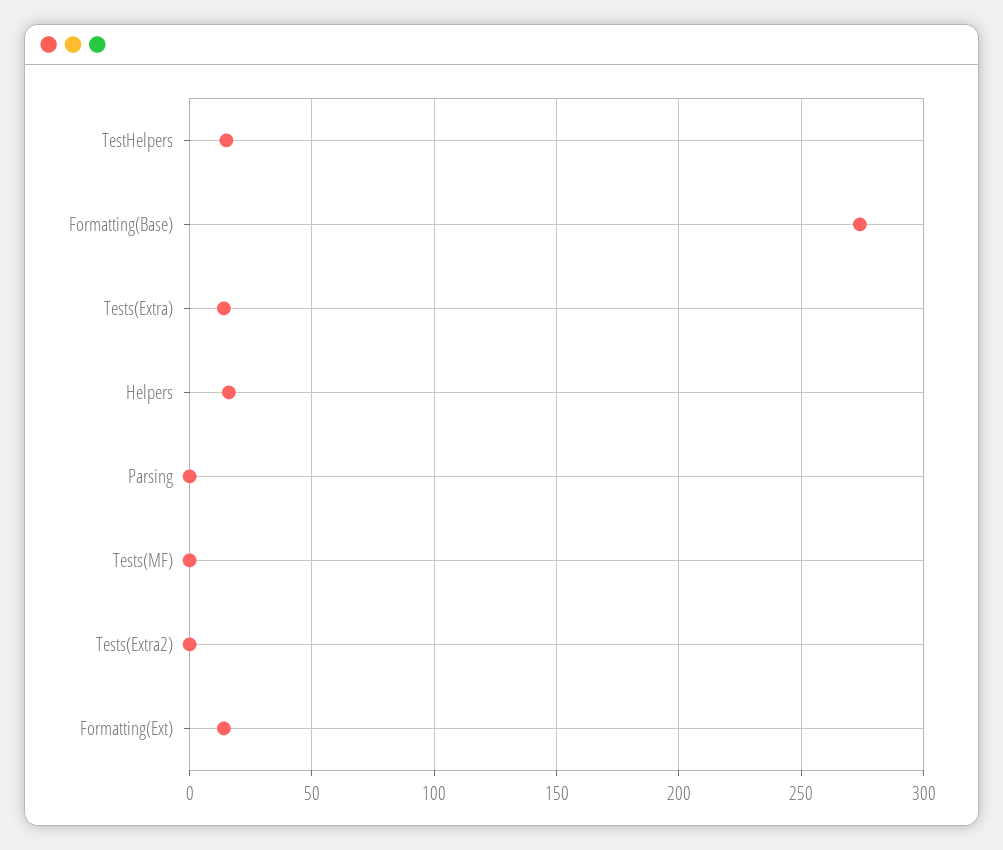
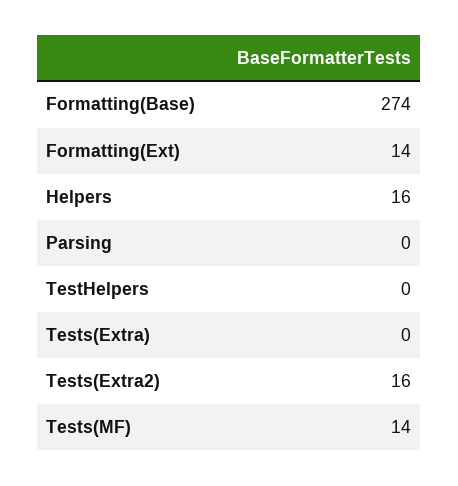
TestHelpers: 15 -> 0
Tests(Extra): 15 -> 0
Tests(MF): 0 -> 14
Tests(Extra2): 0 -> 16

